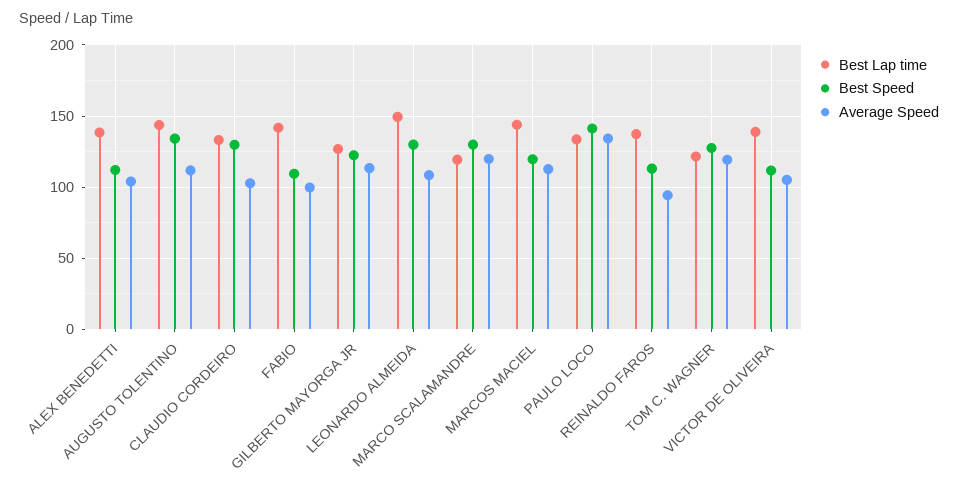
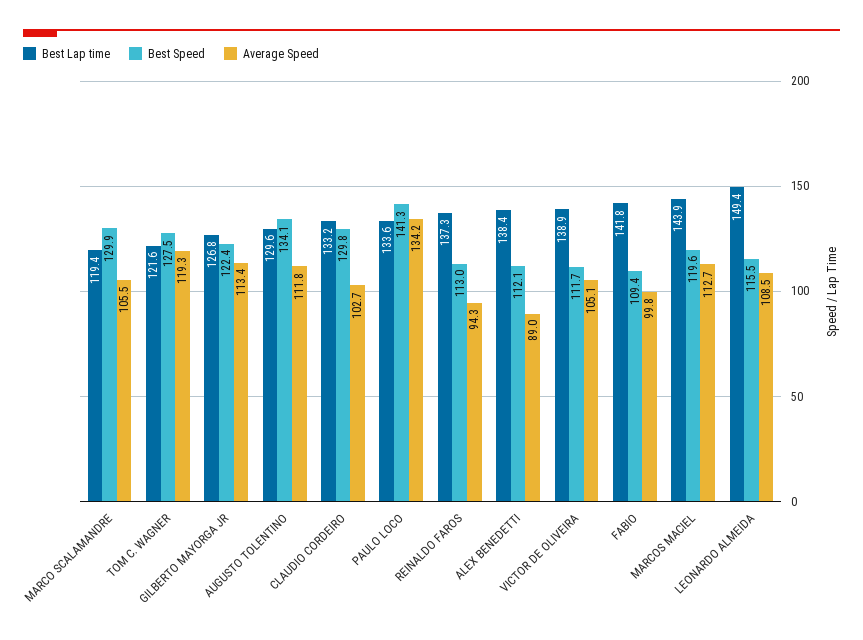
Average Speed, ALEX BENEDETTI: 105 -> 89
Best Lap time, AUGUSTO TOLENTINO: 145 -> 129.6
Best Speed, LEONARDO ALMEIDA: 130 -> 115.5
Average Speed, MARCO SCALAMANDRE: 120 -> 105.5

